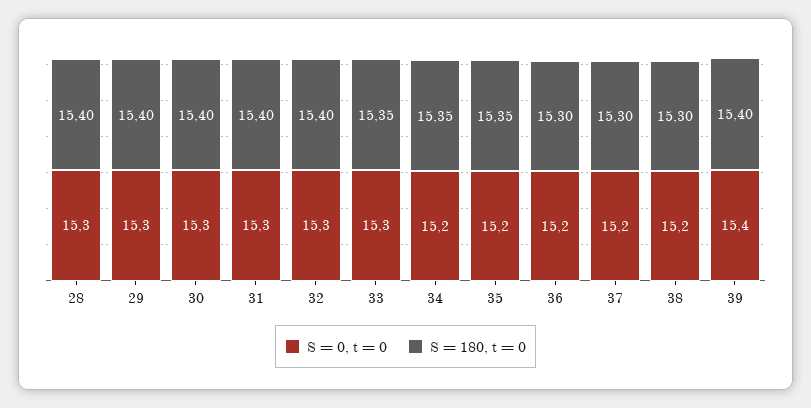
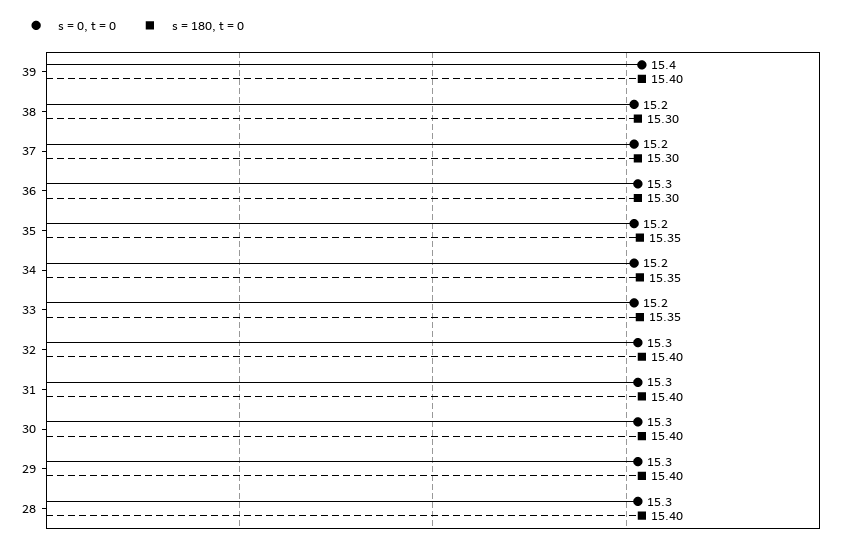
S = 0, t = 0, 33: 15.3 -> 15.2
S = 0, t = 0, 36: 15.2 -> 15.3

